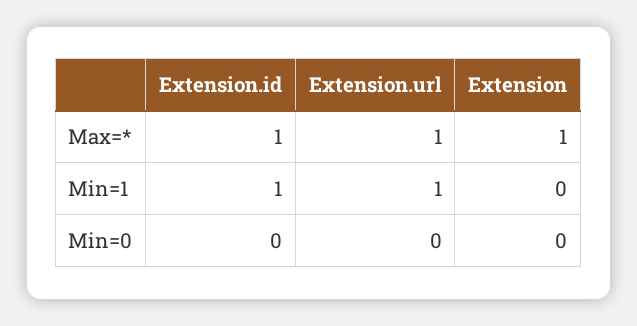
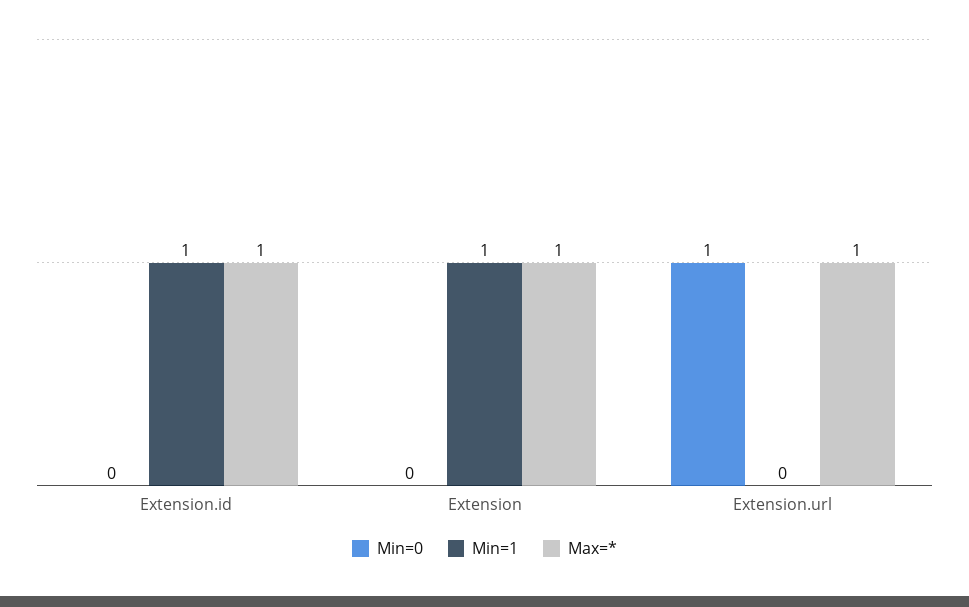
Min=1, Extension.url: 1 -> 0
Min=1, Extension: 0 -> 1
Min=0, Extension.url: 0 -> 1

